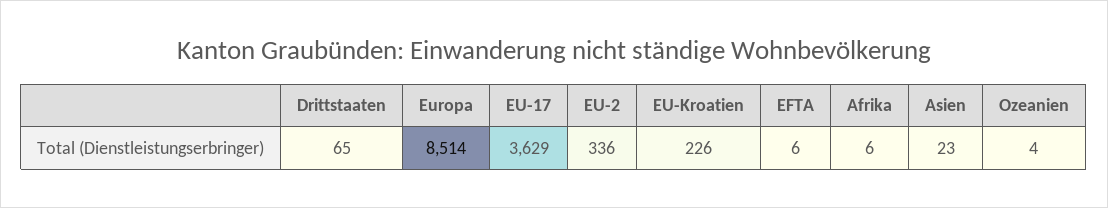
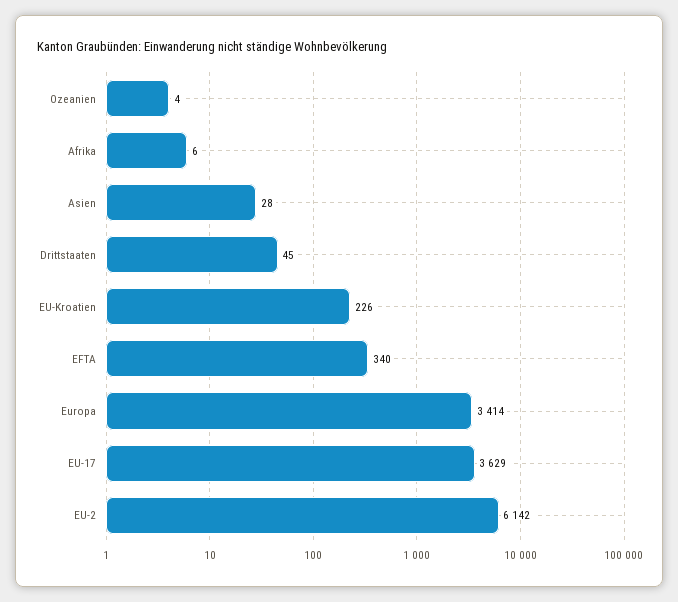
Drittstaaten: 65 -> 45
Europa: 8514 -> 3414
EU-2: 336 -> 6142
EFTA: 6 -> 340
Asien: 23 -> 28

